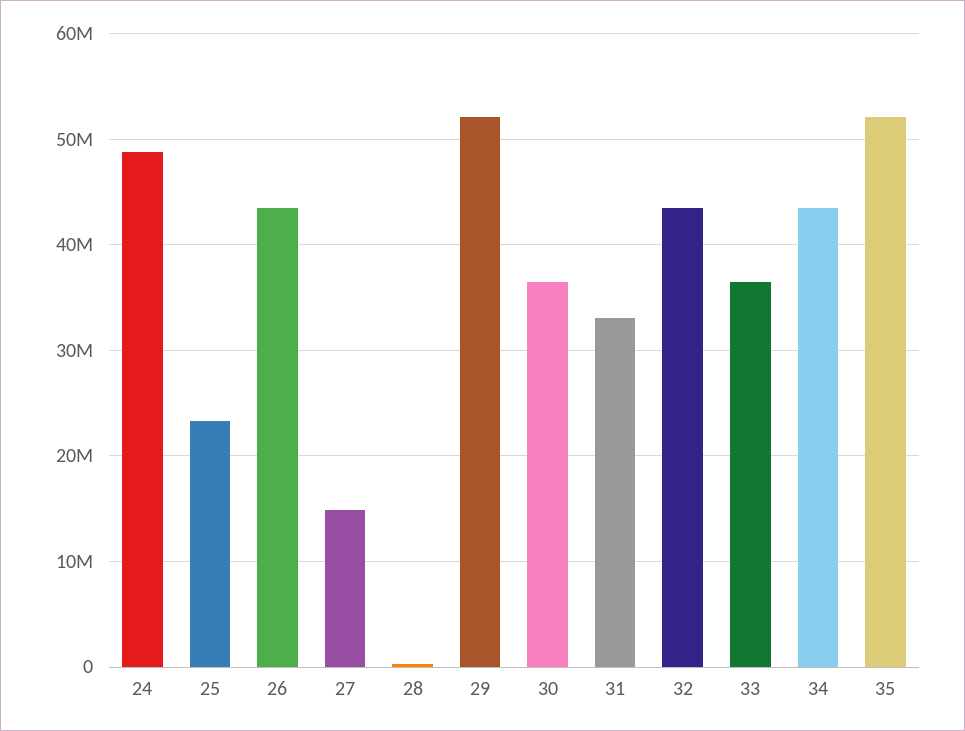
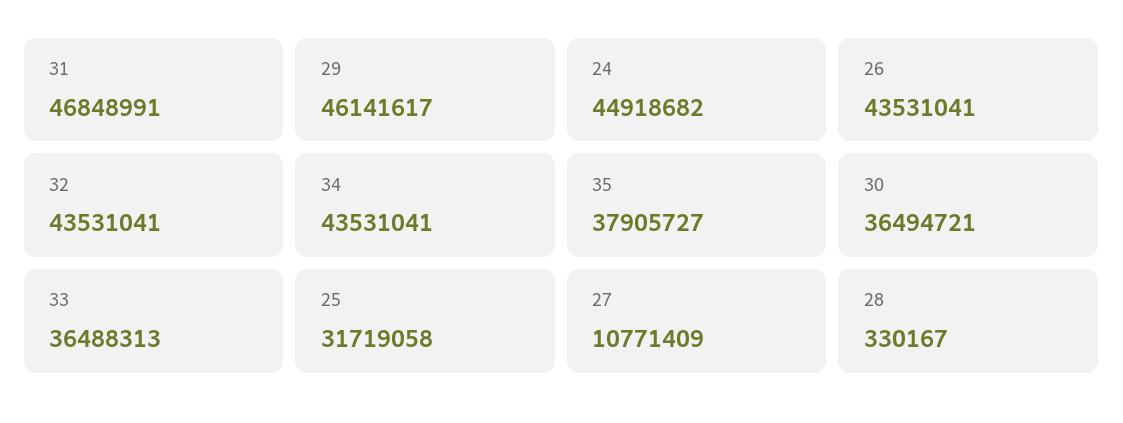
24: 49000000 -> 44918682
25: 23000000 -> 31719058
27: 15000000 -> 10771409
29: 52000000 -> 46141617
31: 33000000 -> 46848991
35: 52000000 -> 37905727

